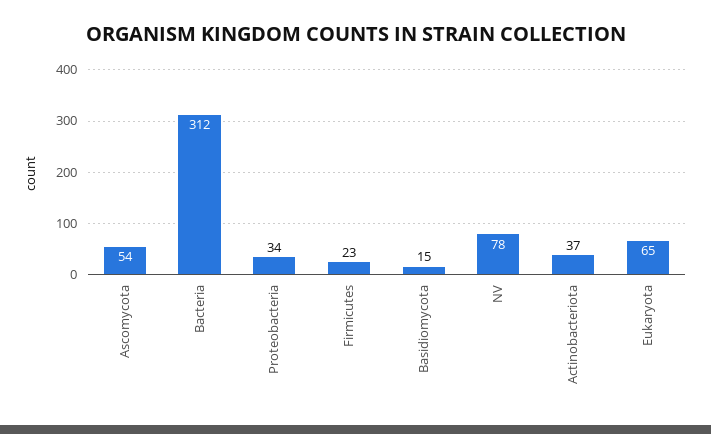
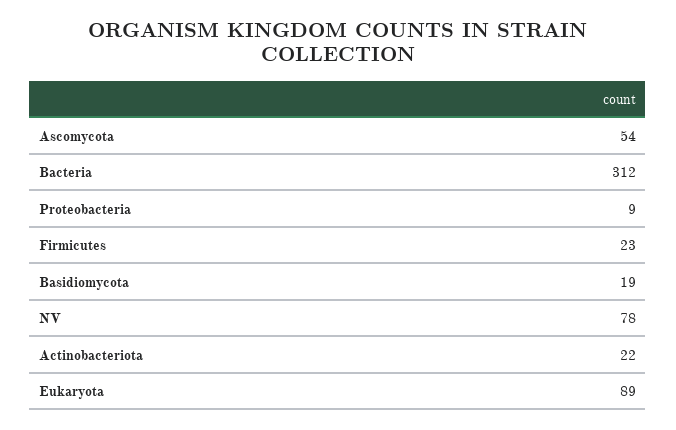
Proteobacteria: 34 -> 9
Basidiomycota: 15 -> 19
Actinobacteriota: 37 -> 22
Eukaryota: 65 -> 89

